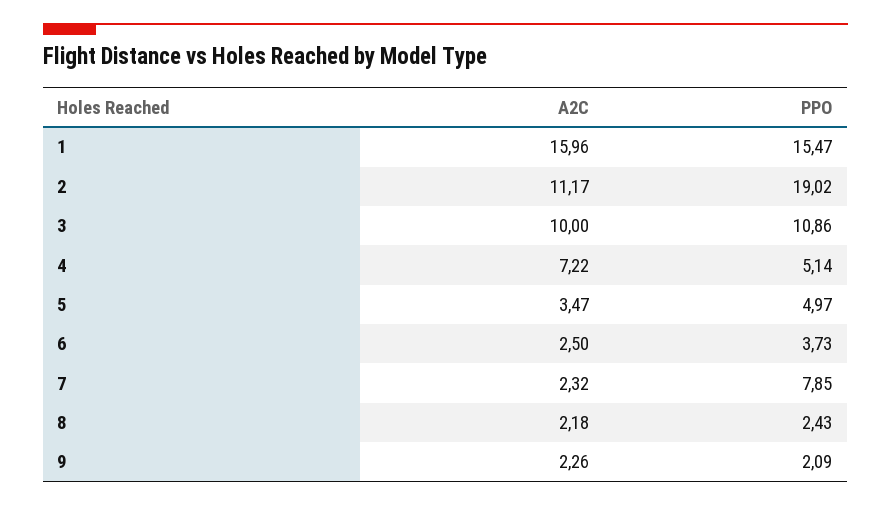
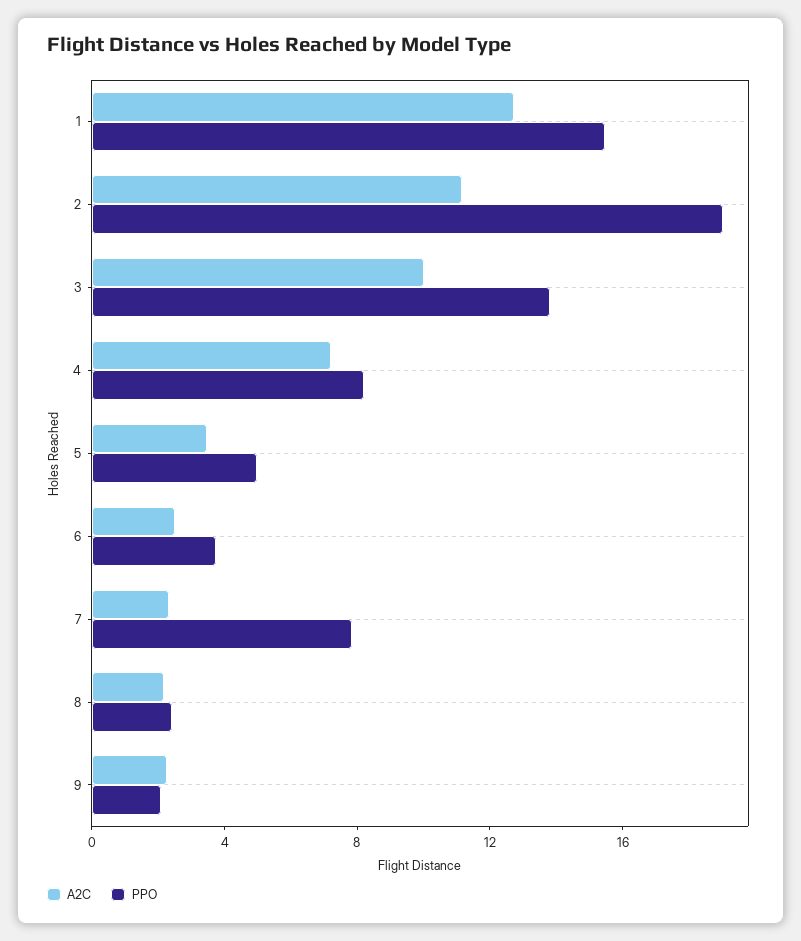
A2C, 1: 15.96 -> 13
PPO, 3: 10.86 -> 14
PPO, 4: 5.14 -> 8

